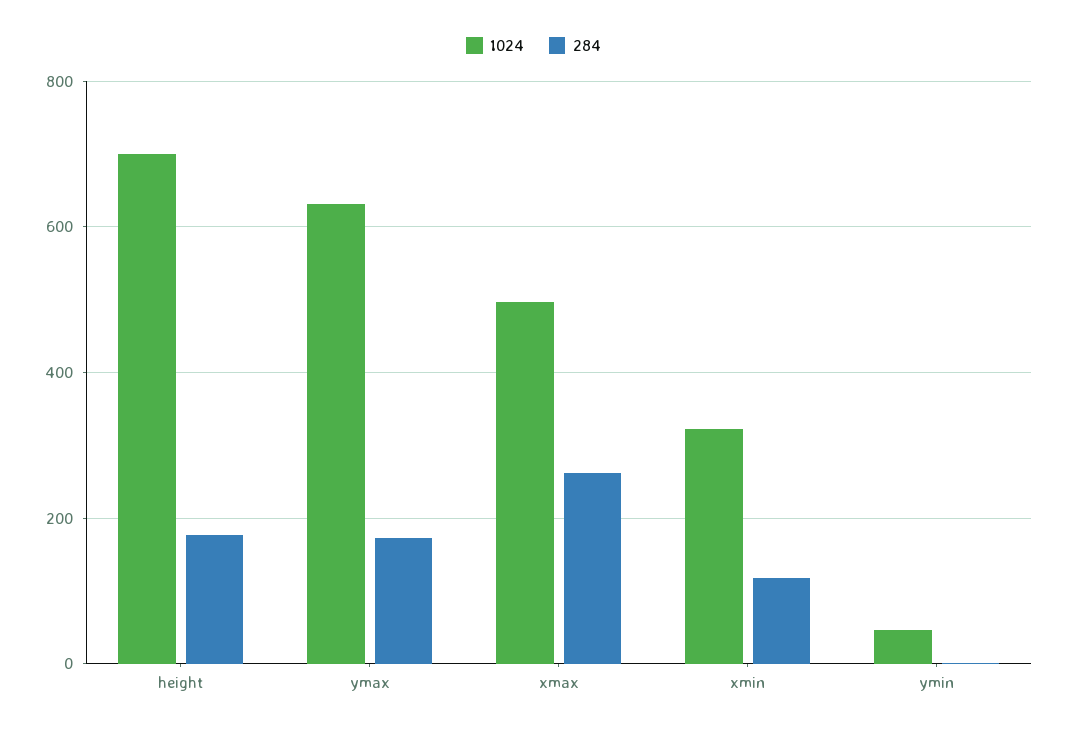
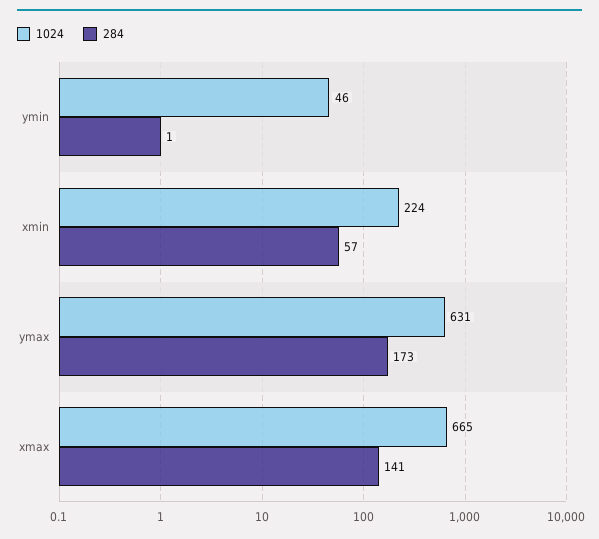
1024, height: 700 -> none
284, height: 180 -> none
1024, xmax: 500 -> 665
284, xmax: 260 -> 141
1024, xmin: 320 -> 224
284, xmin: 120 -> 57

